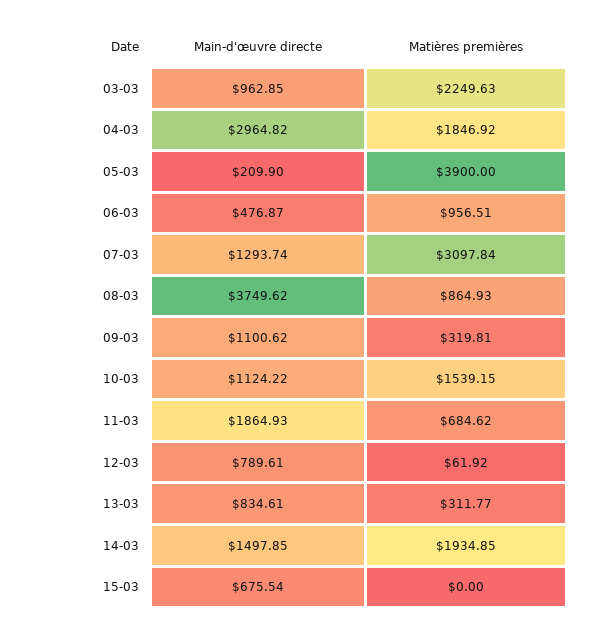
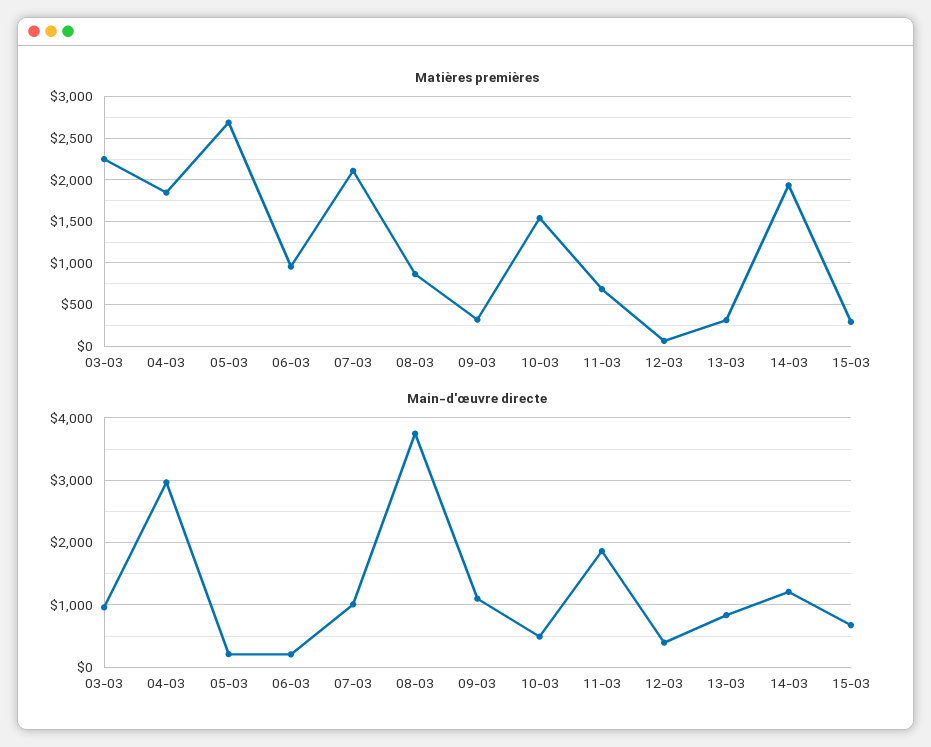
Matières premières, 05-03: 3900 -> 2700
Main-d'œuvre directe, 06-03: 476.87 -> 200
Main-d'œuvre directe, 07-03: 1293.74 -> 1000
Matières premières, 07-03: 3097.84 -> 2100
Main-d'œuvre directe, 10-03: 1124.22 -> 500
Main-d'œuvre directe, 12-03: 789.61 -> 400
Main-d'œuvre directe, 14-03: 1497.85 -> 1200
Matières premières, 15-03: 0 -> 300

